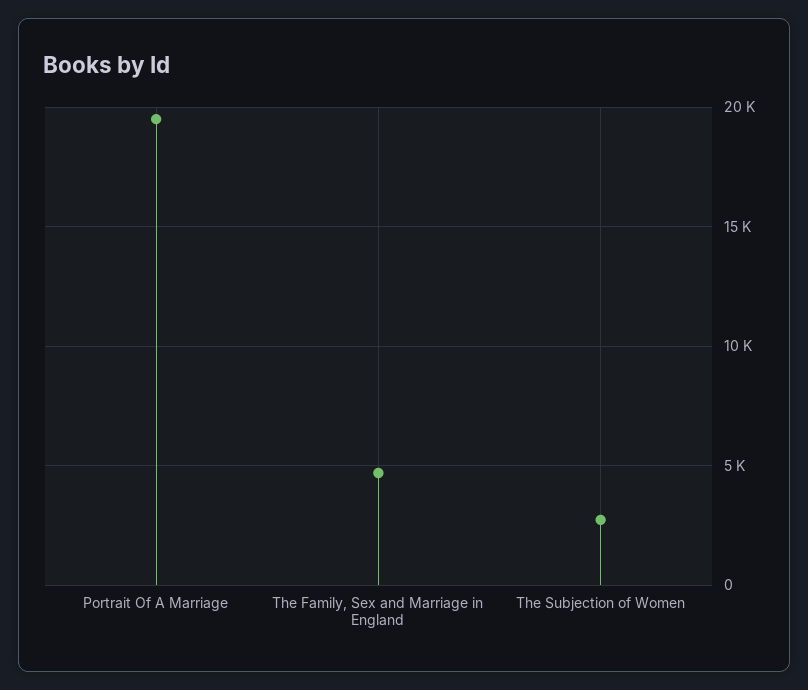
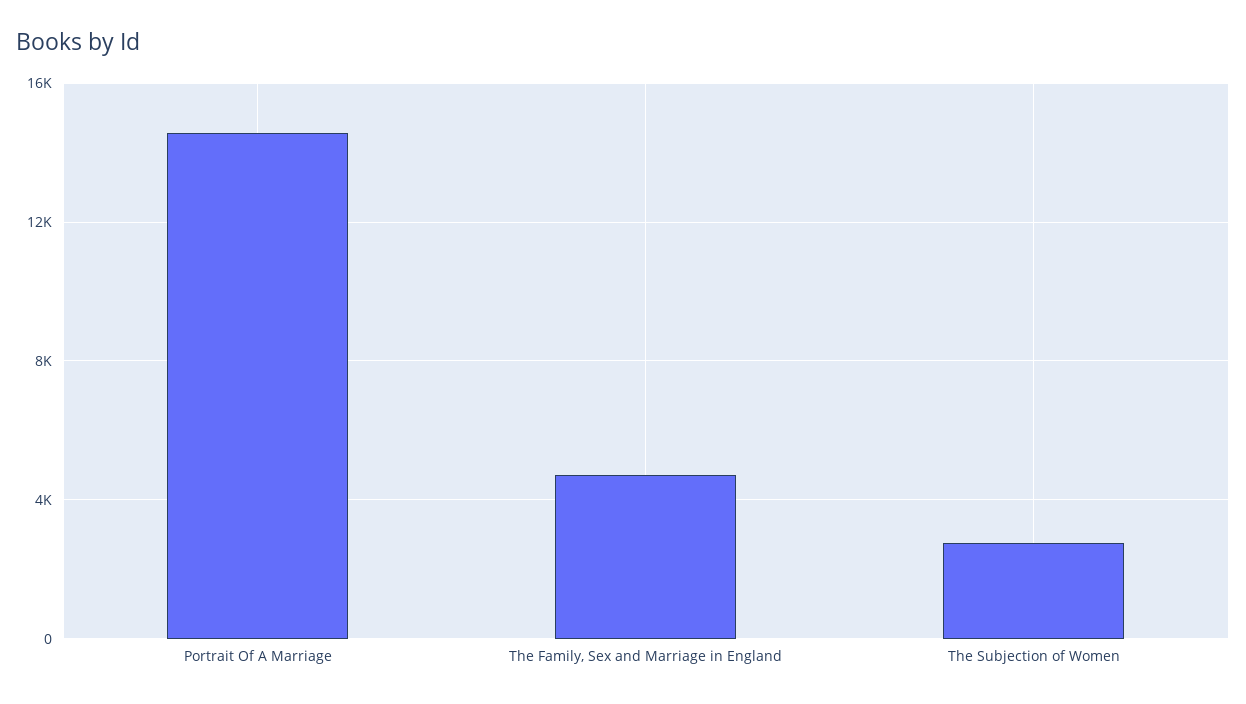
Portrait Of A Marriage: 19500 -> 14500

